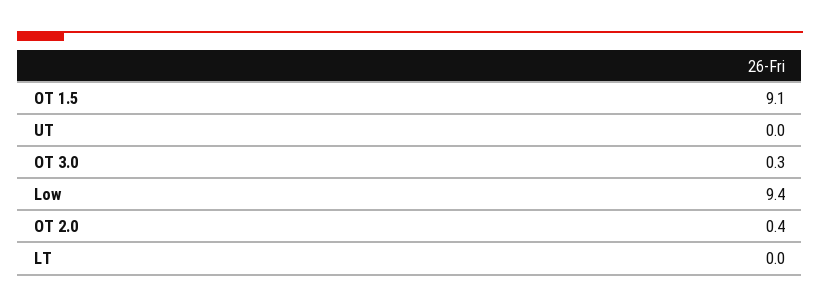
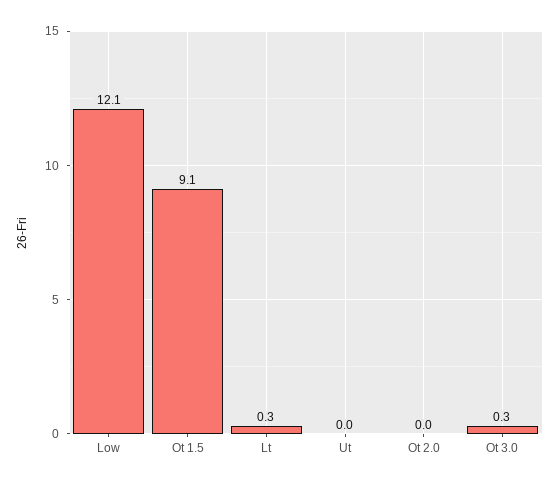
Low: 9.4 -> 12.1
OT 2.0: 0.4 -> 0
LT: 0 -> 0.3

